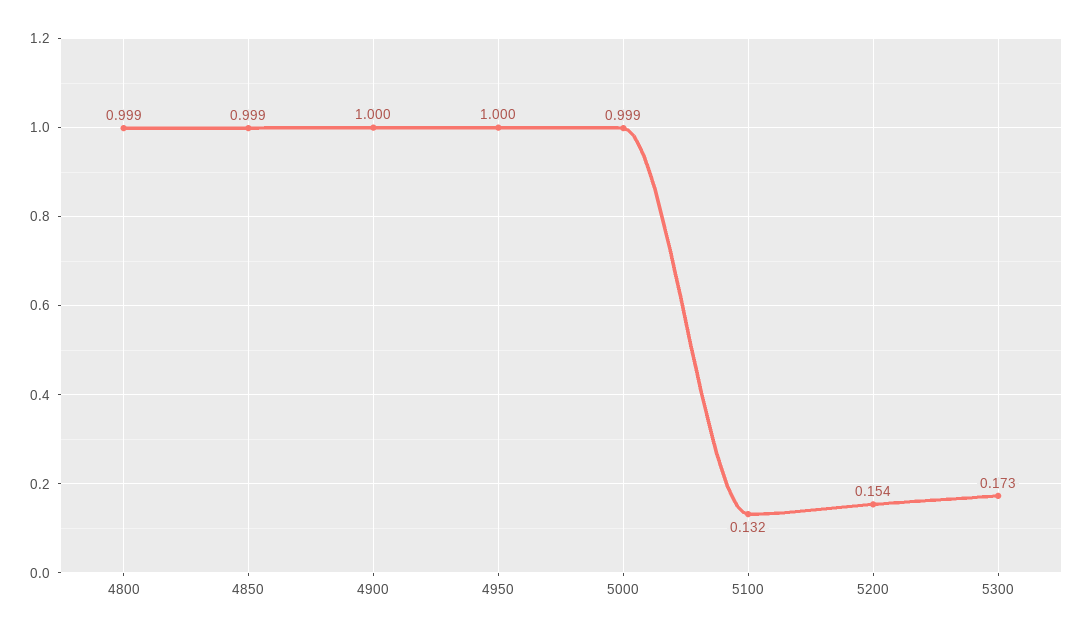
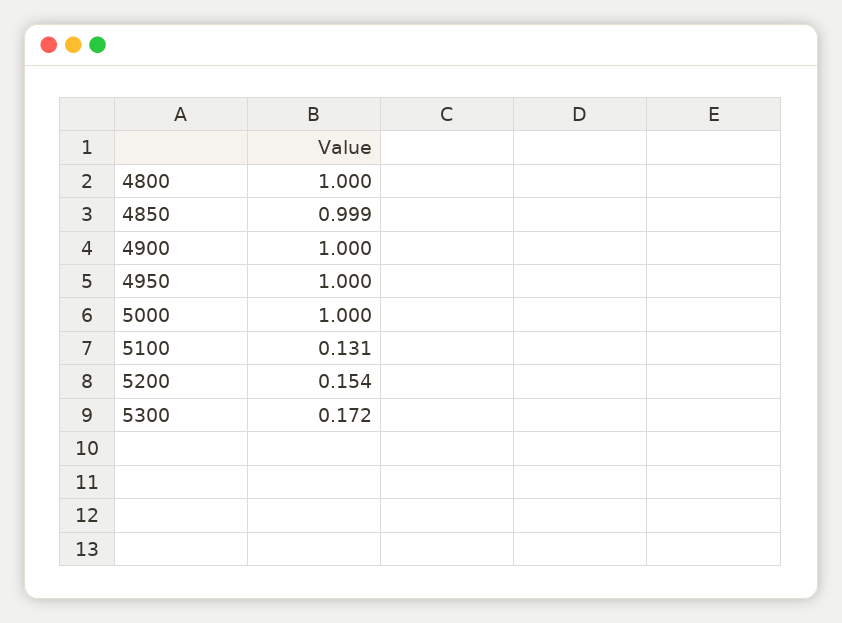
4800: 0.999 -> 1
5000: 0.999 -> 1
5100: 0.132 -> 0.131
5300: 0.173 -> 0.172

